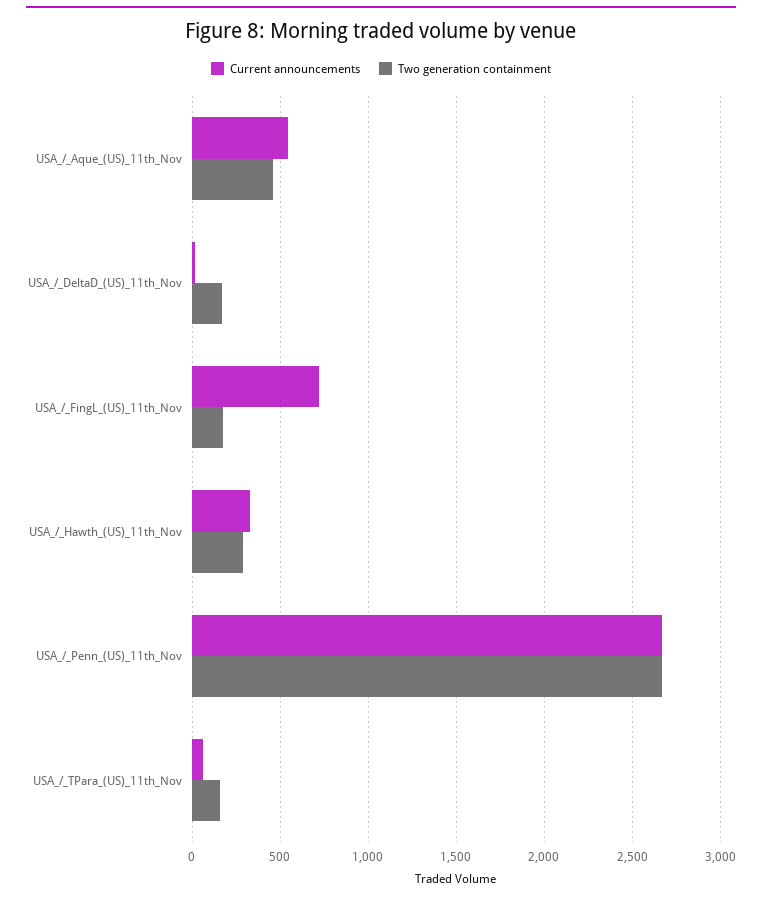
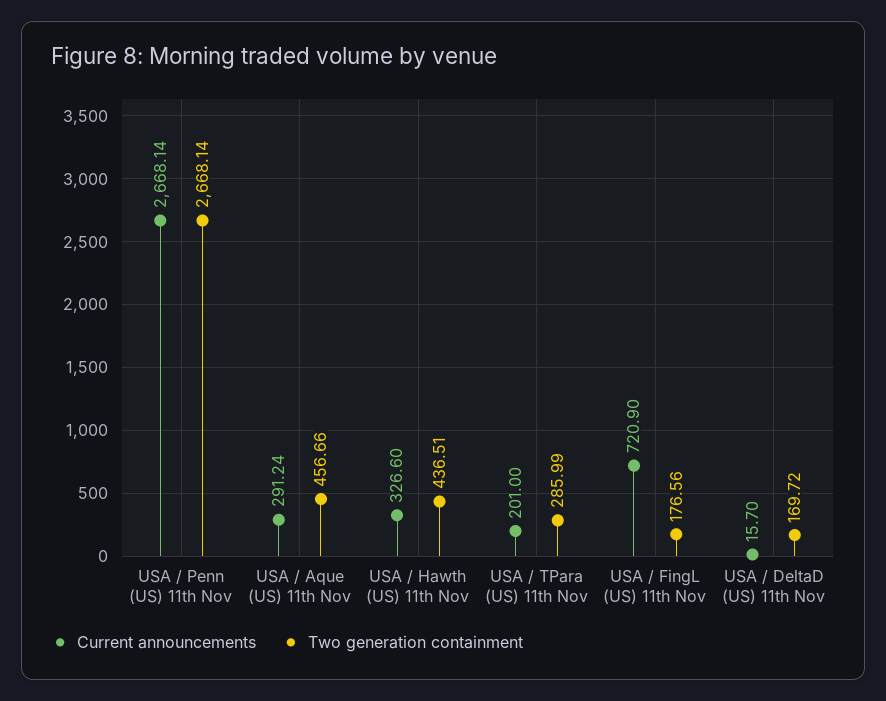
Current announcements, USA_/_Aque_(US)_11th_Nov: 550 -> 291.24
Two generation containment, USA_/_Hawth_(US)_11th_Nov: 300 -> 436.51
Current announcements, USA_/_TPara_(US)_11th_Nov: 50 -> 201
Two generation containment, USA_/_TPara_(US)_11th_Nov: 150 -> 285.99

